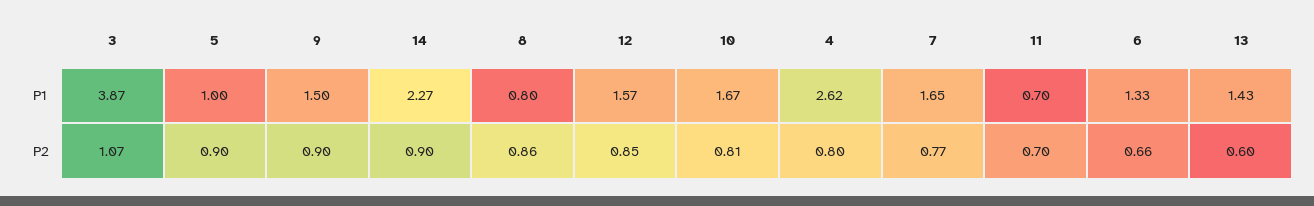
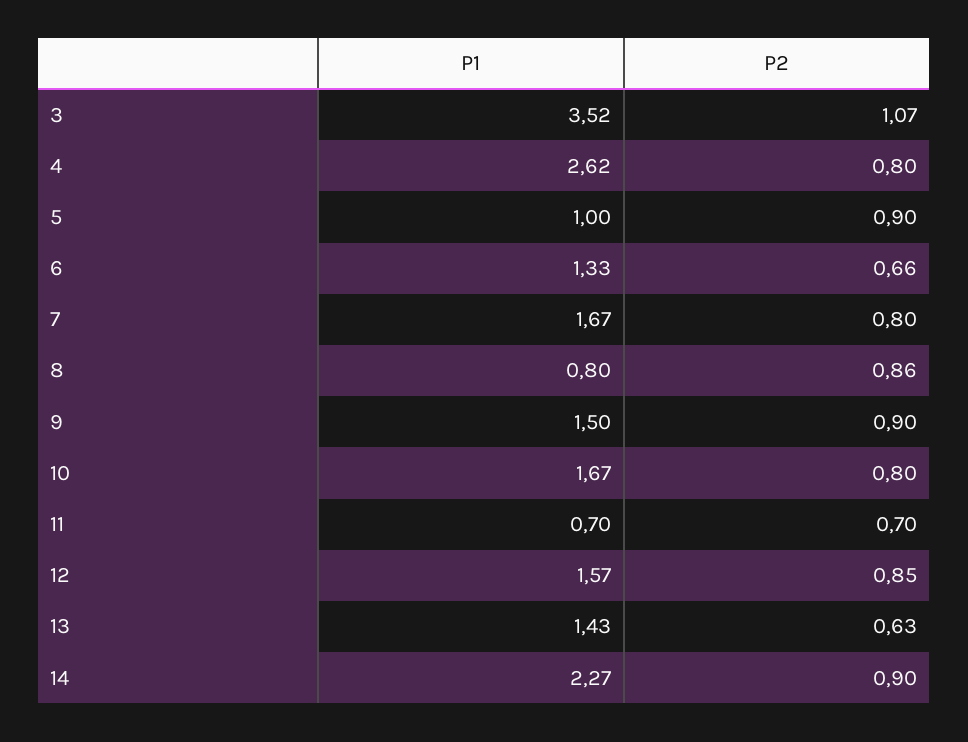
3, P1: 3.87 -> 3.52
7, P1: 1.65 -> 1.67
10, P2: 0.81 -> 0.8
7, P2: 0.77 -> 0.8
13, P2: 0.6 -> 0.63

